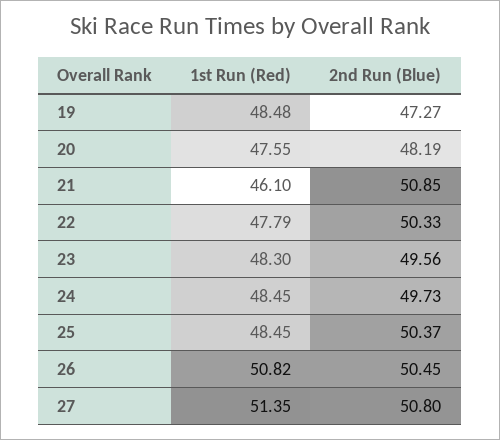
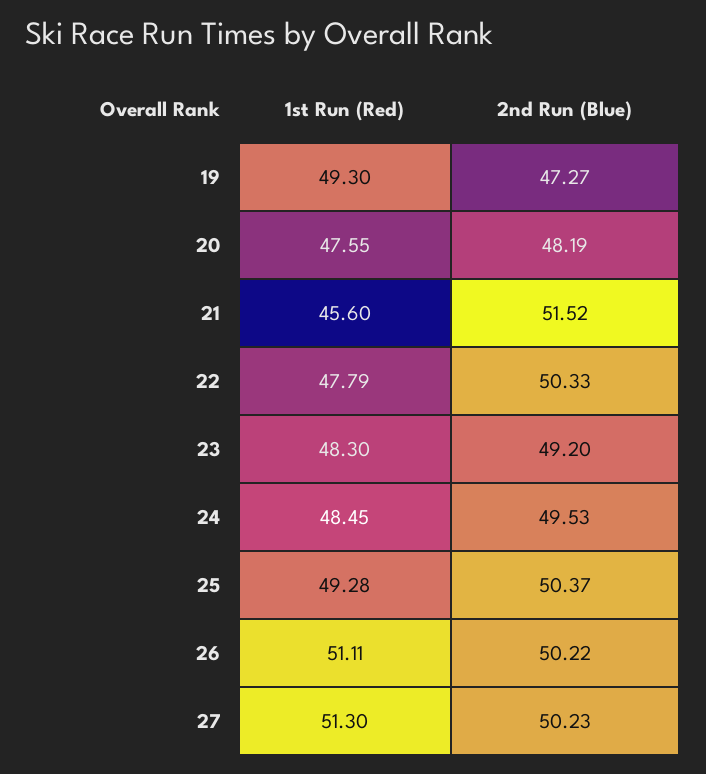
1st Run (Red), 19: 48.48 -> 49.3
1st Run (Red), 21: 46.1 -> 45.6
2nd Run (Blue), 21: 50.85 -> 51.52
2nd Run (Blue), 23: 49.56 -> 49.2
2nd Run (Blue), 24: 49.73 -> 49.53
1st Run (Red), 25: 48.45 -> 49.28
1st Run (Red), 26: 50.82 -> 51.11
2nd Run (Blue), 26: 50.45 -> 50.22
1st Run (Red), 27: 51.35 -> 51.3
2nd Run (Blue), 27: 50.8 -> 50.23

